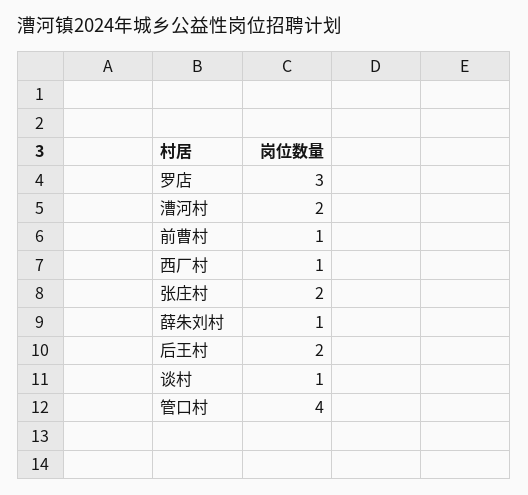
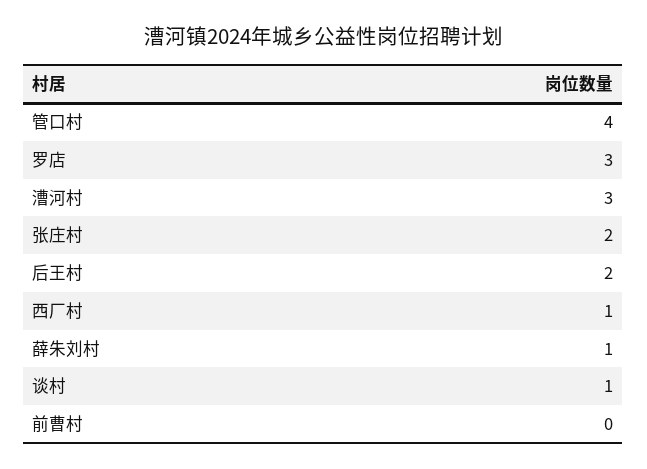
漕河村: 2 -> 3
前曹村: 1 -> 0

